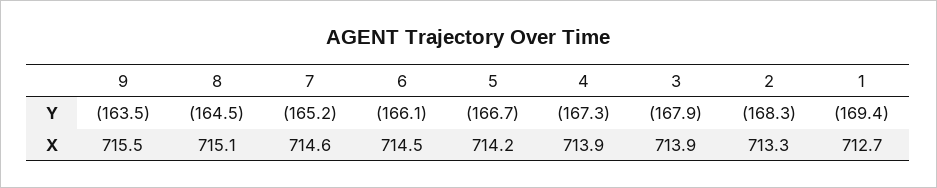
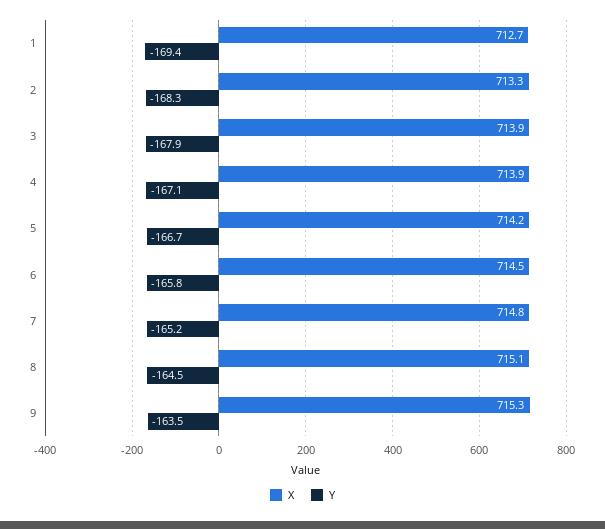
Y, 6: -166.1 -> -165.8
Y, 4: -167.3 -> -167.1
X, 9: 715.5 -> 715.3
X, 7: 714.6 -> 714.8

